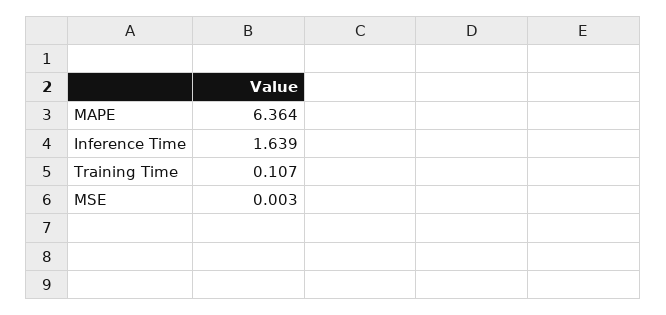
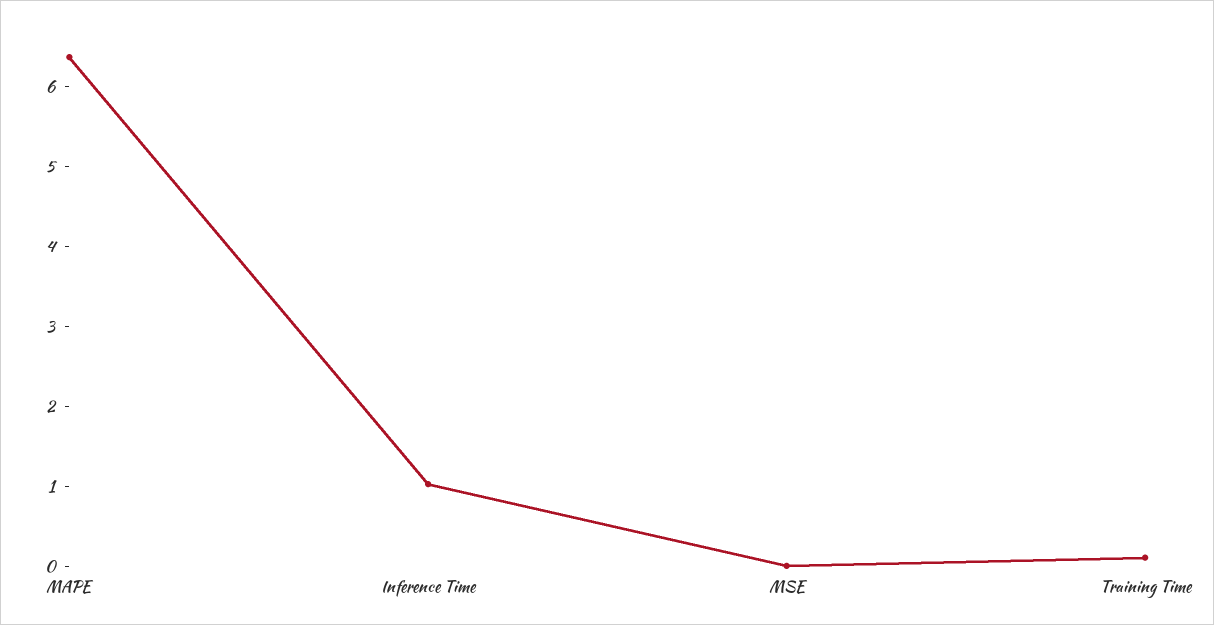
Inference Time: 1.639 -> 1

